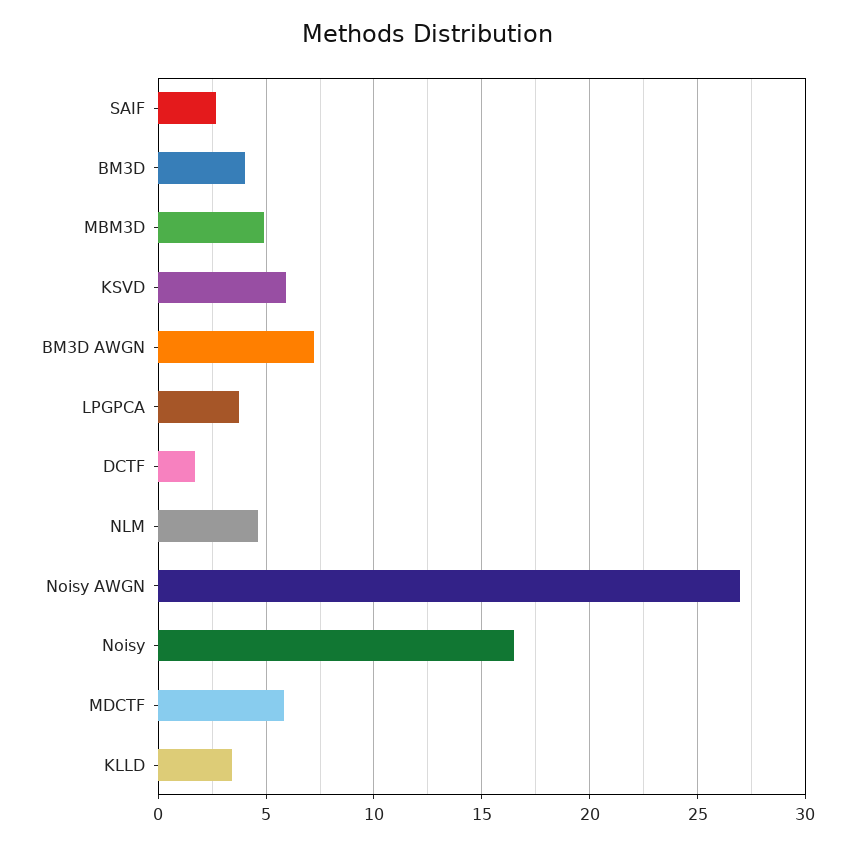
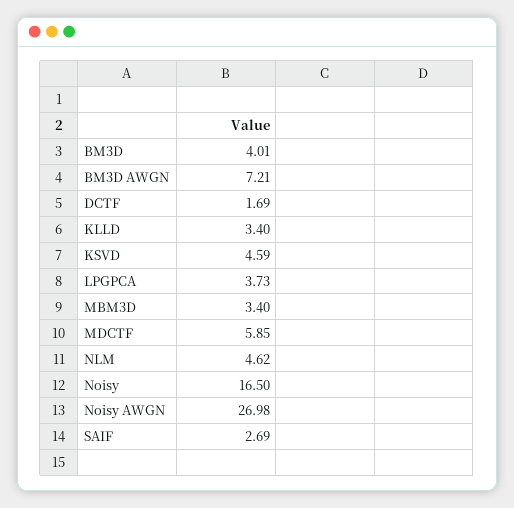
MBM3D: 5 -> 3.4
KSVD: 6 -> 4.59

